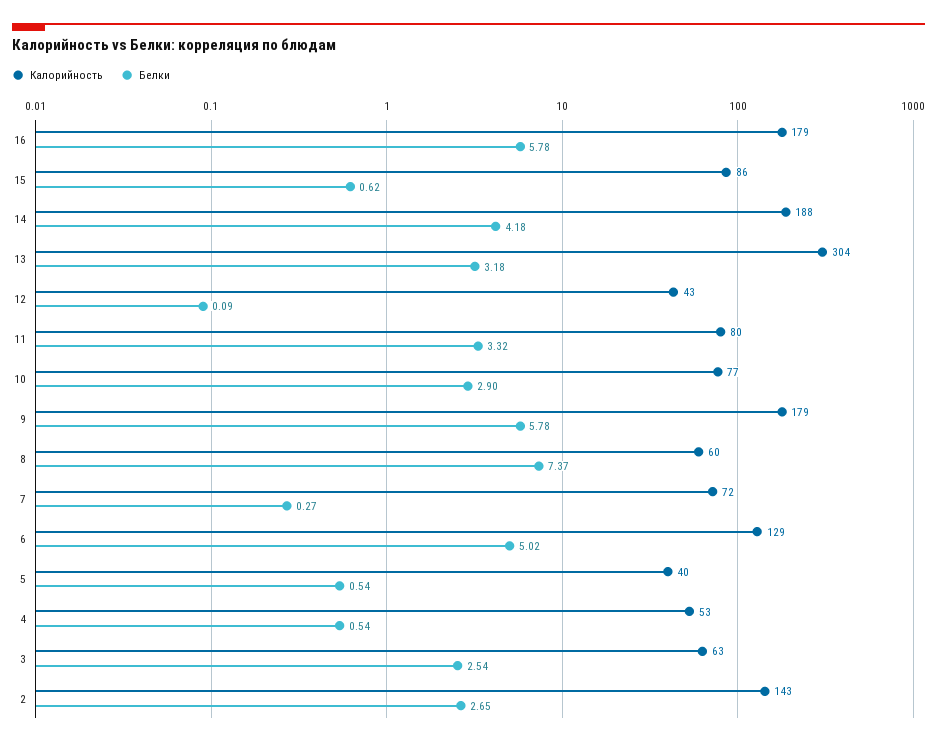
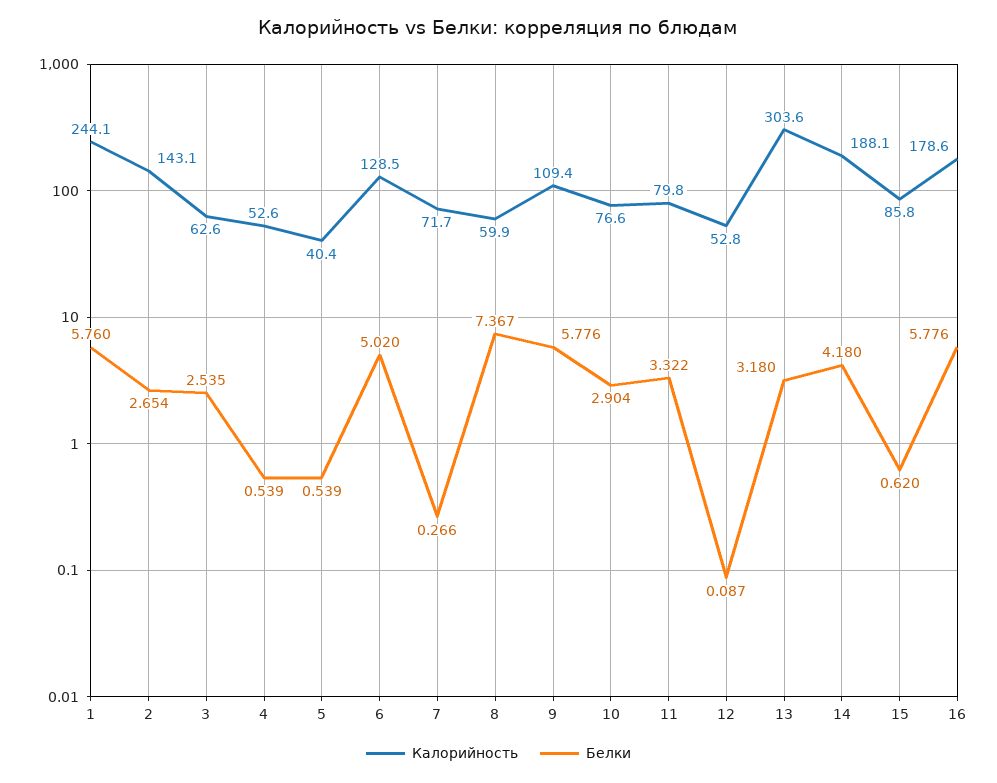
Калорийность, 12: 43 -> 52.8
Калорийность, 9: 179 -> 109.4
Калорийность, 1: none -> 244.1
Белки, 1: none -> 5.76

